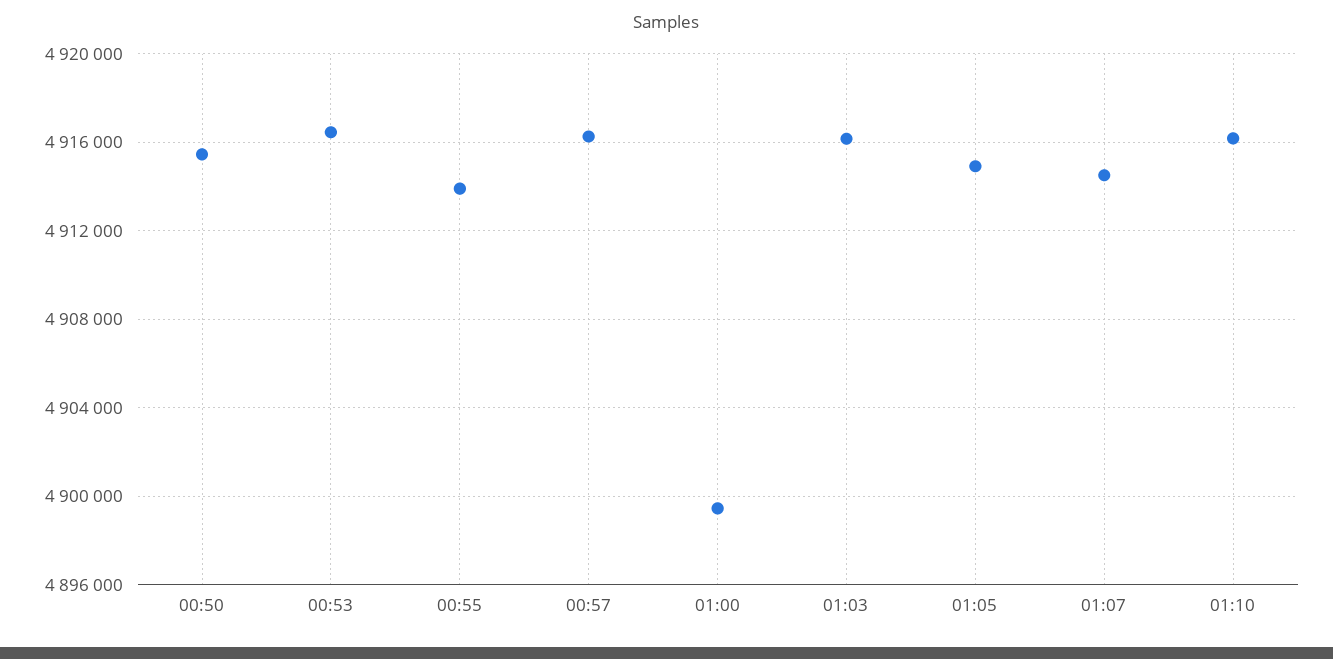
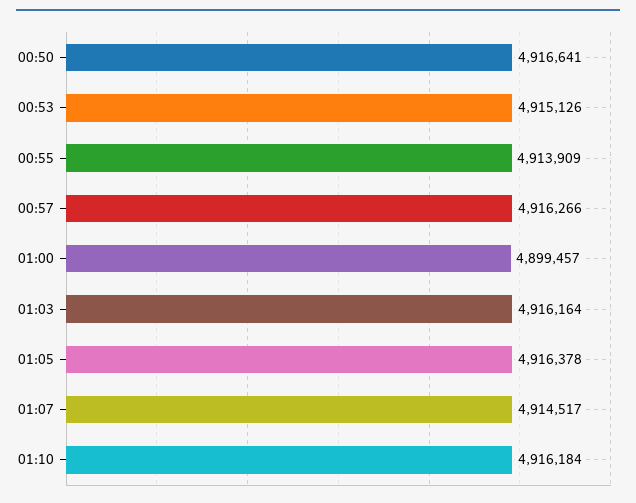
00:50: 4915500 -> 4916641
00:53: 4916500 -> 4915126
01:05: 4915000 -> 4916378

